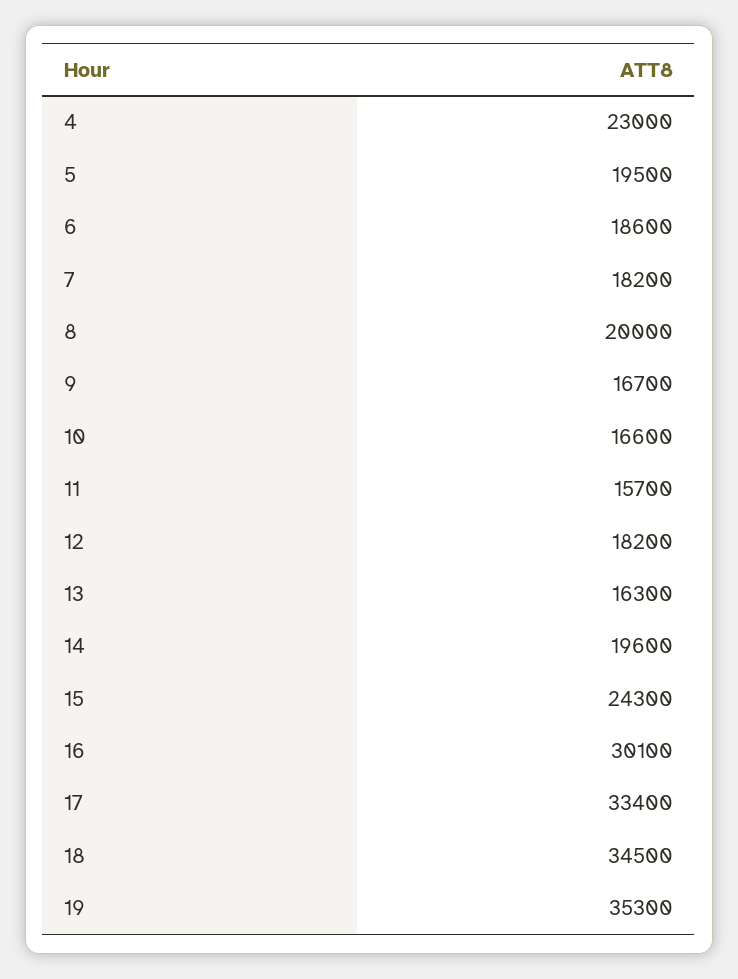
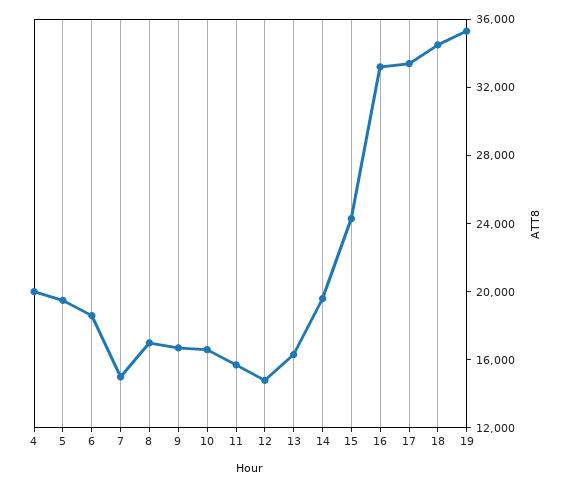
4: 23000 -> 20000
7: 18200 -> 15000
8: 20000 -> 17000
12: 18200 -> 15000
16: 30100 -> 33000

